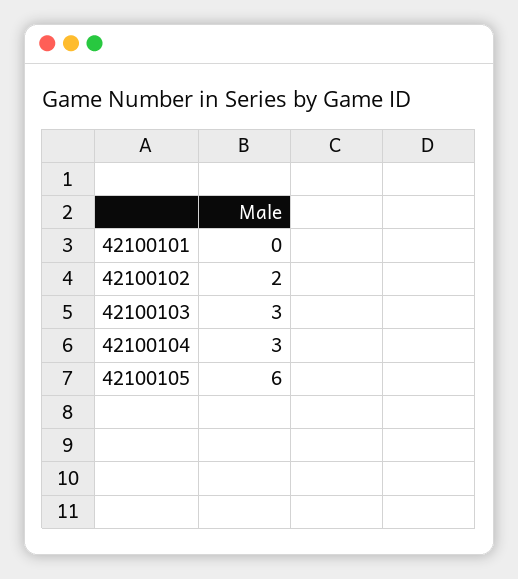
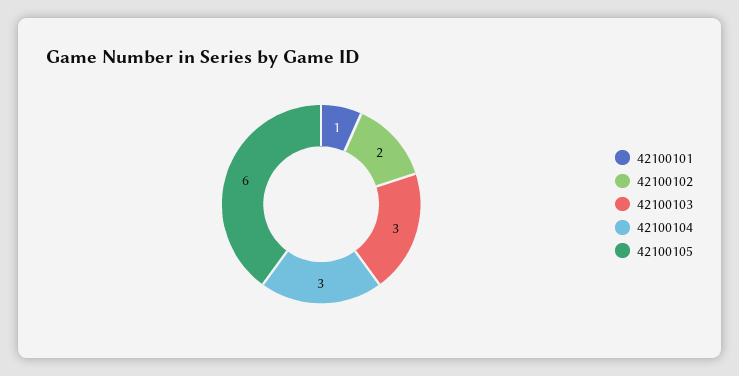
42100101: 0 -> 1

